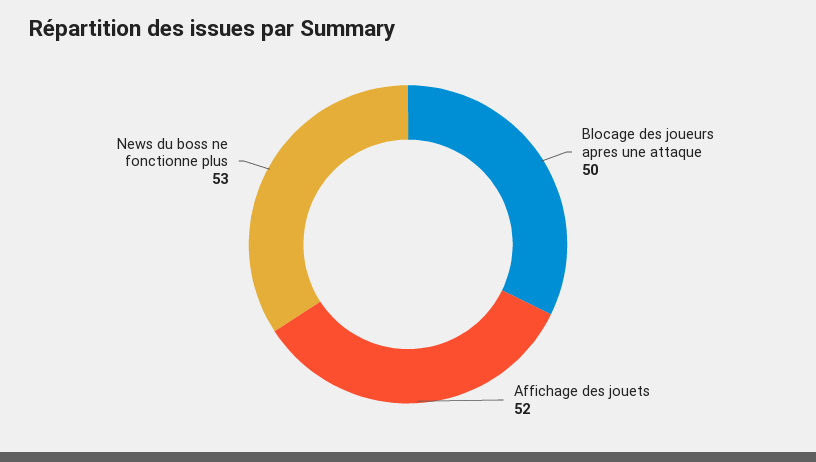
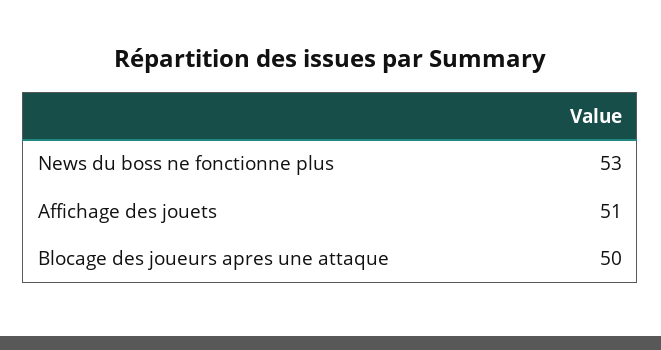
Affichage des jouets: 52 -> 51

